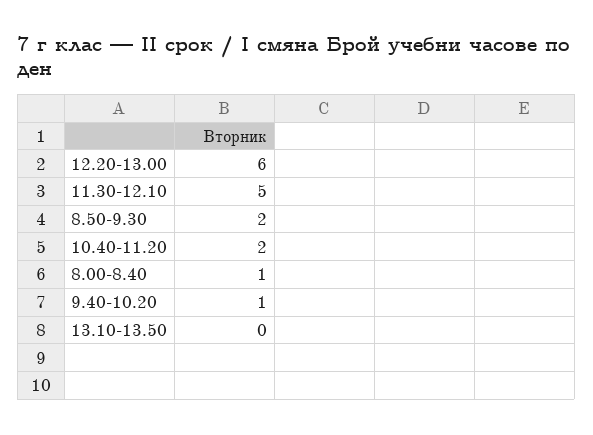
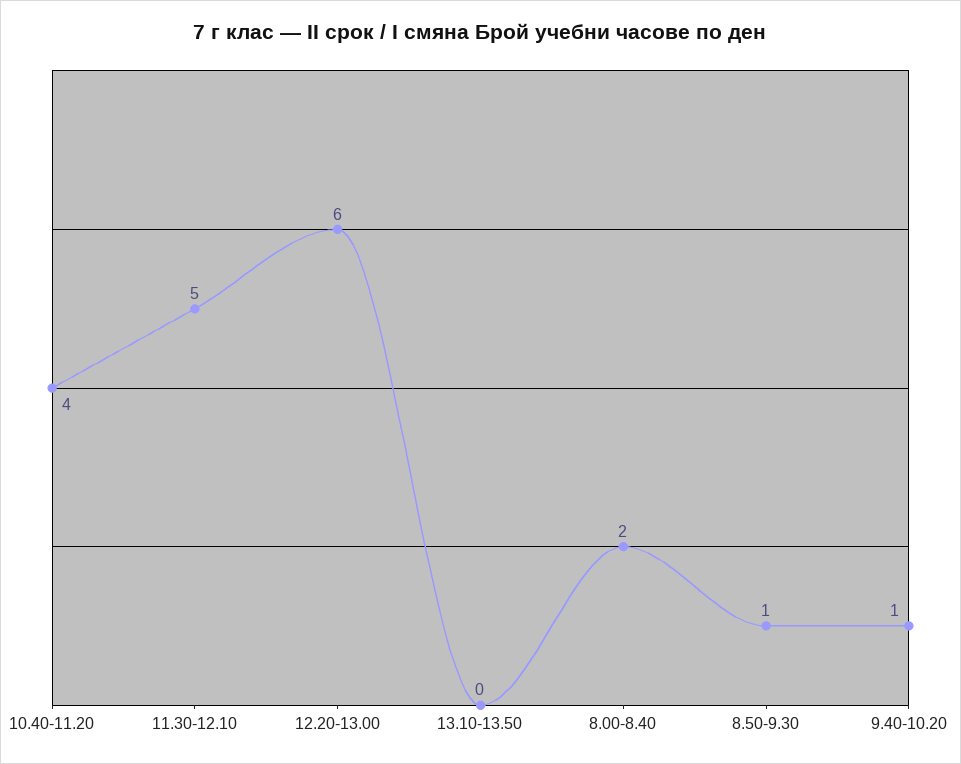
8.50-9.30: 2 -> 1
10.40-11.20: 2 -> 4
8.00-8.40: 1 -> 2

